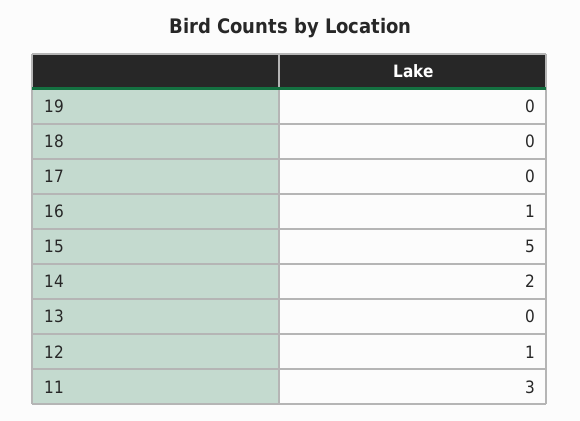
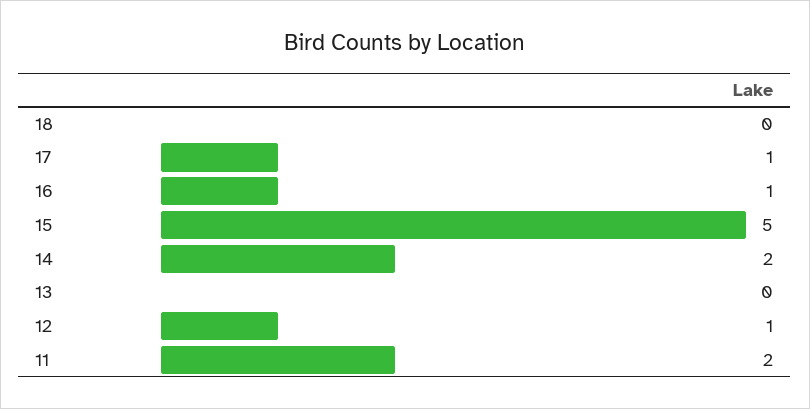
19: 0 -> none
17: 0 -> 1
11: 3 -> 2

